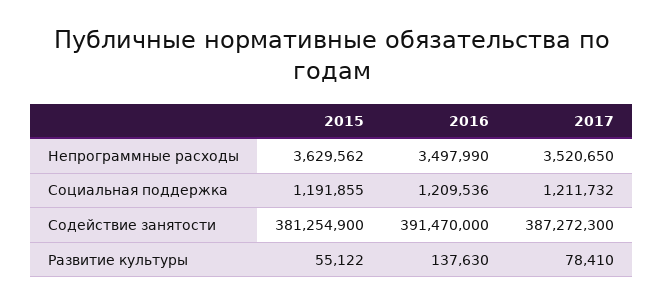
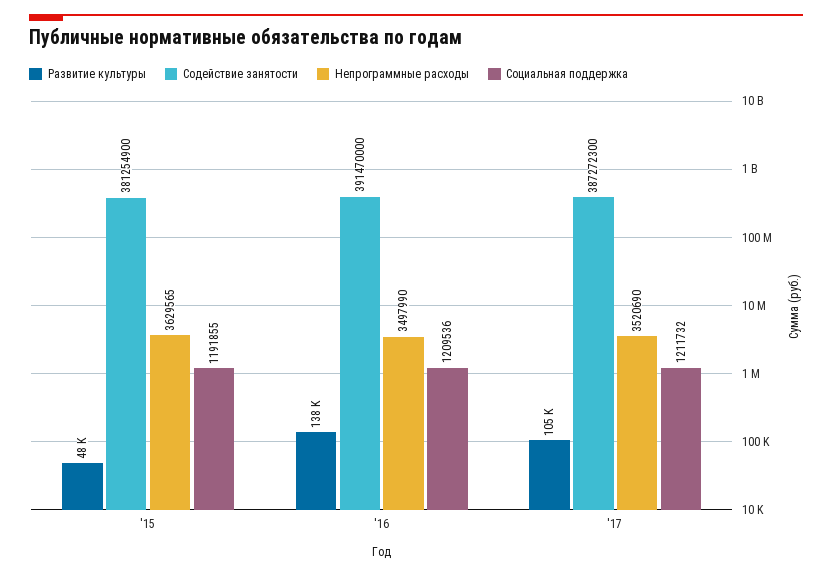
Непрограммные расходы, 2015: 3629562 -> 3629565
Непрограммные расходы, 2017: 3520650 -> 3520690
Развитие культуры, 2015: 55122 -> 48000
Развитие культуры, 2017: 78410 -> 105000

